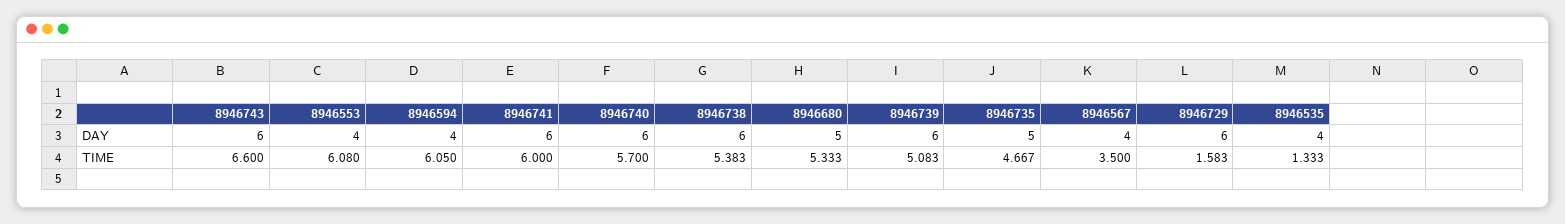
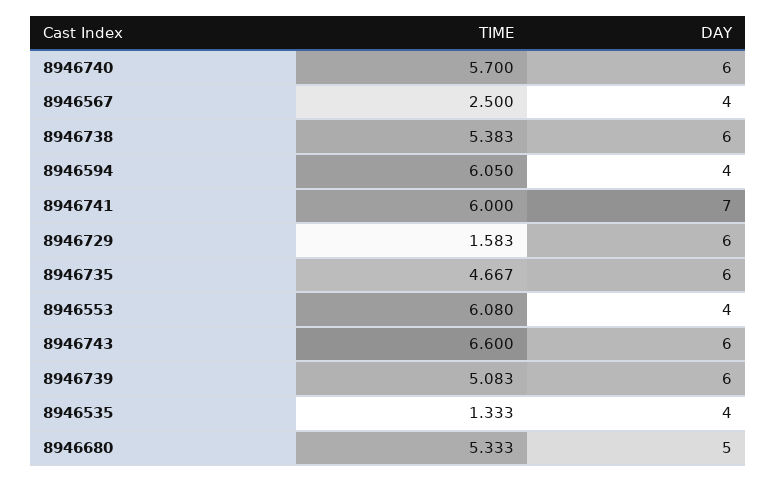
8946741, DAY: 6 -> 7
8946735, DAY: 5 -> 6
8946567, TIME: 3.5 -> 2.5

